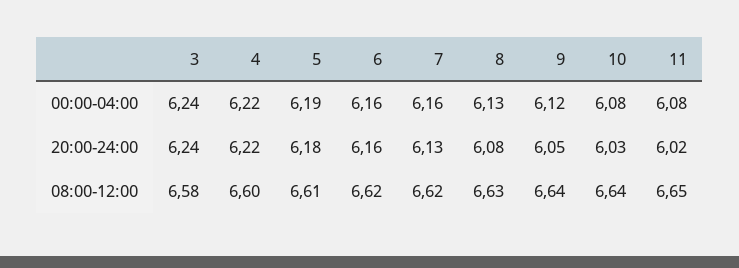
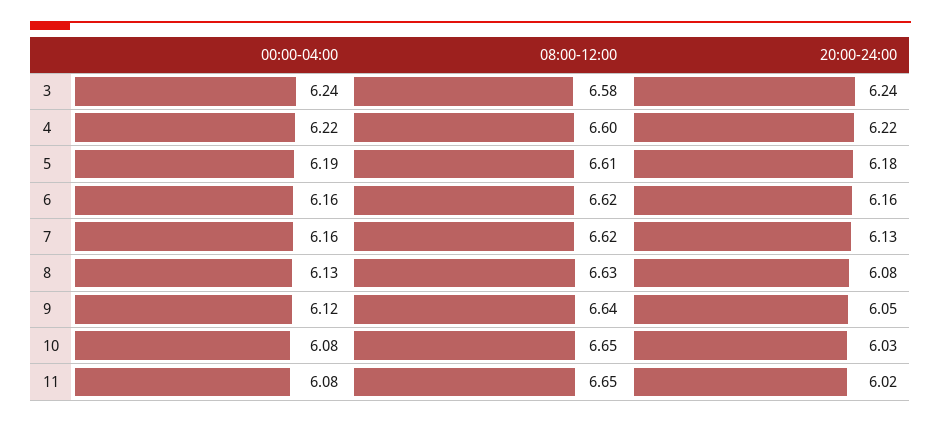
10, 08:00-12:00: 6.64 -> 6.65

